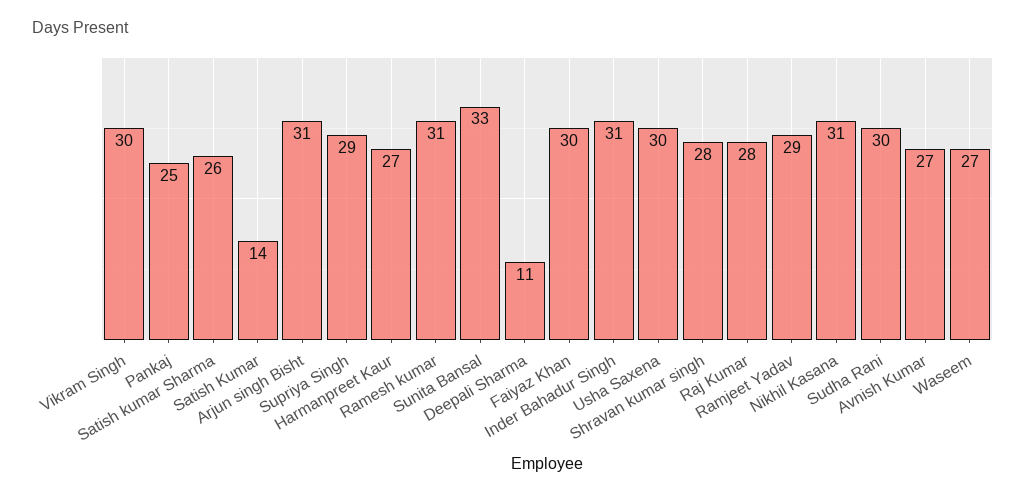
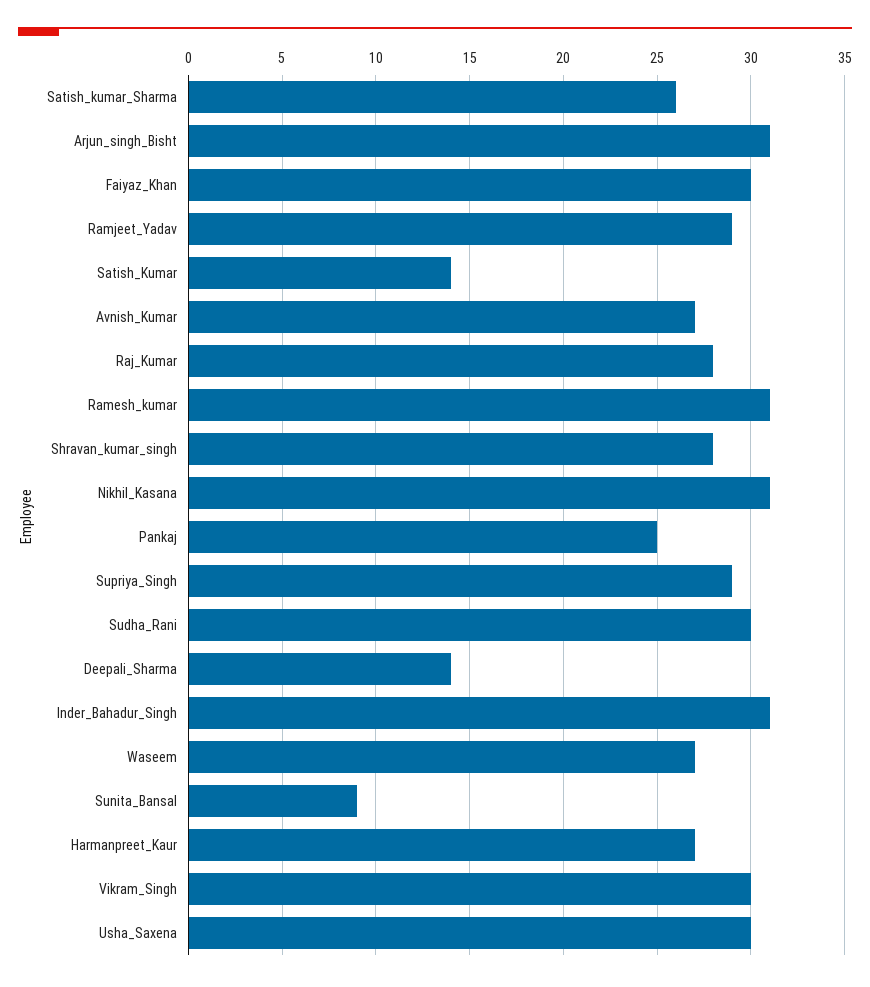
Sunita Bansal: 33 -> 9
Deepali Sharma: 11 -> 14

